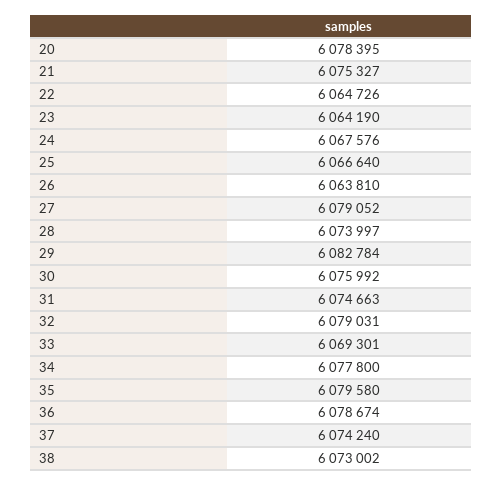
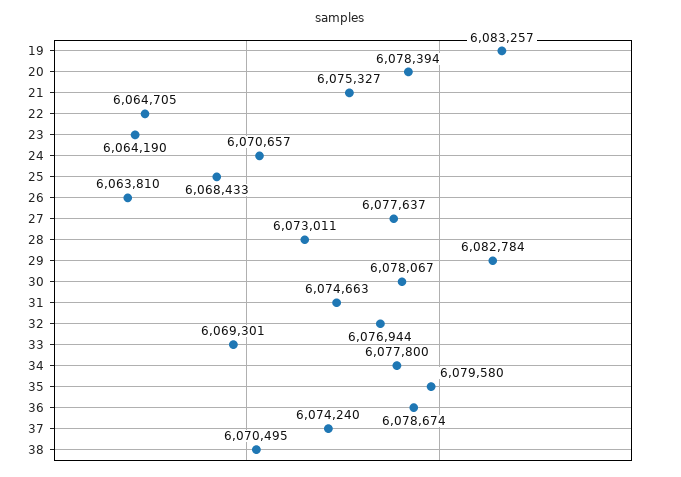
20: 6078395 -> 6078394
22: 6064726 -> 6064705
24: 6067576 -> 6070657
25: 6066640 -> 6068433
27: 6079052 -> 6077637
28: 6073997 -> 6073011
30: 6075992 -> 6078067
32: 6079031 -> 6076944
38: 6073002 -> 6070495
19: none -> 6083257

